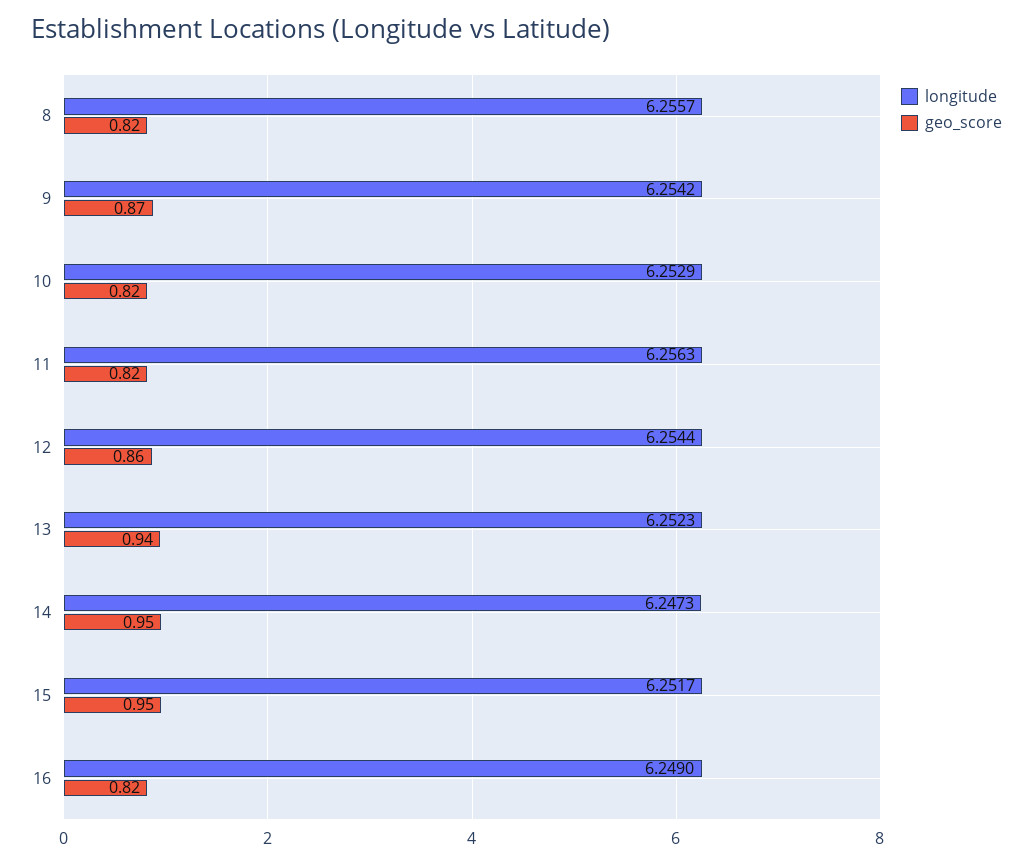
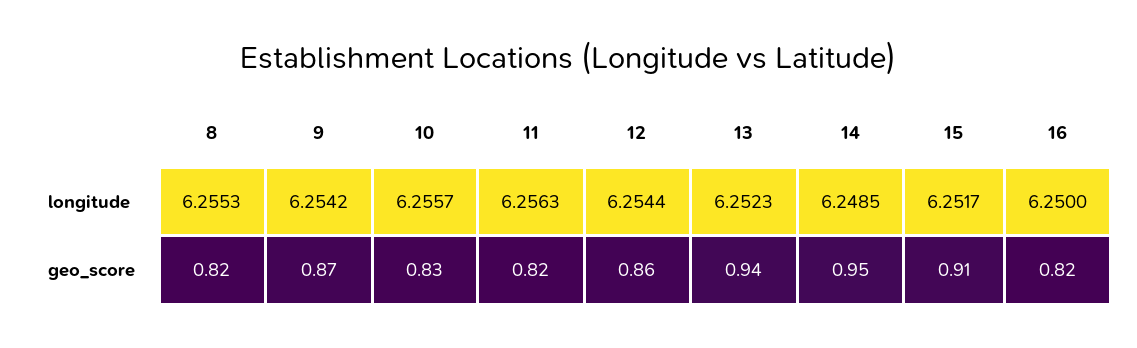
longitude, 8: 6.2557 -> 6.2553
longitude, 10: 6.2529 -> 6.2557
geo_score, 10: 0.82 -> 0.83
longitude, 14: 6.2473 -> 6.2485
geo_score, 15: 0.95 -> 0.91
longitude, 16: 6.249 -> 6.25

